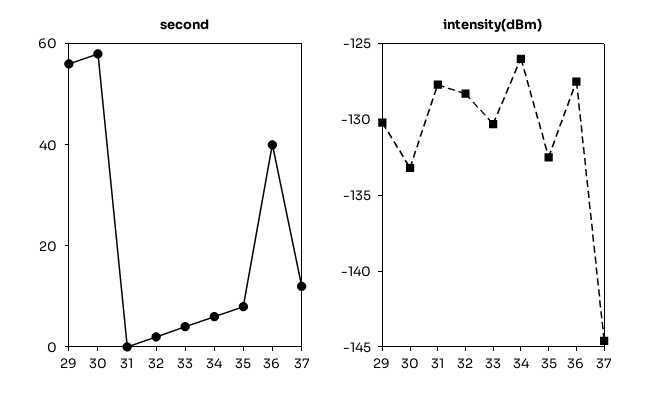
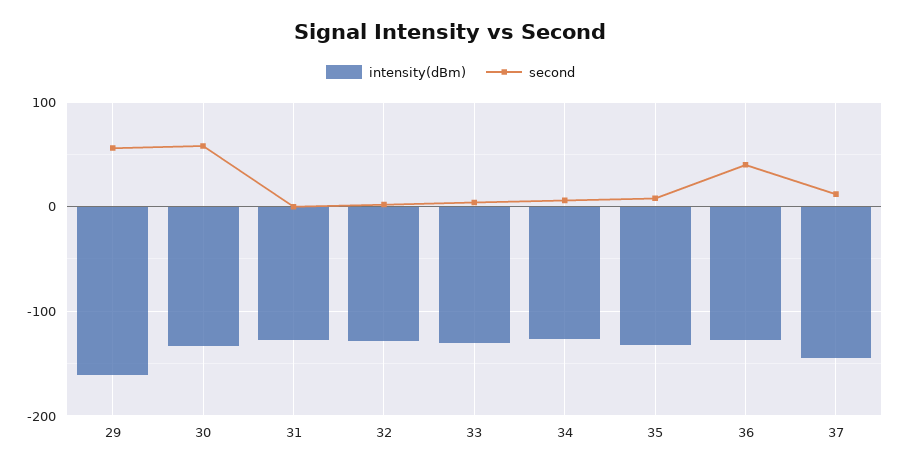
intensity(dBm), 29: -130 -> -160

